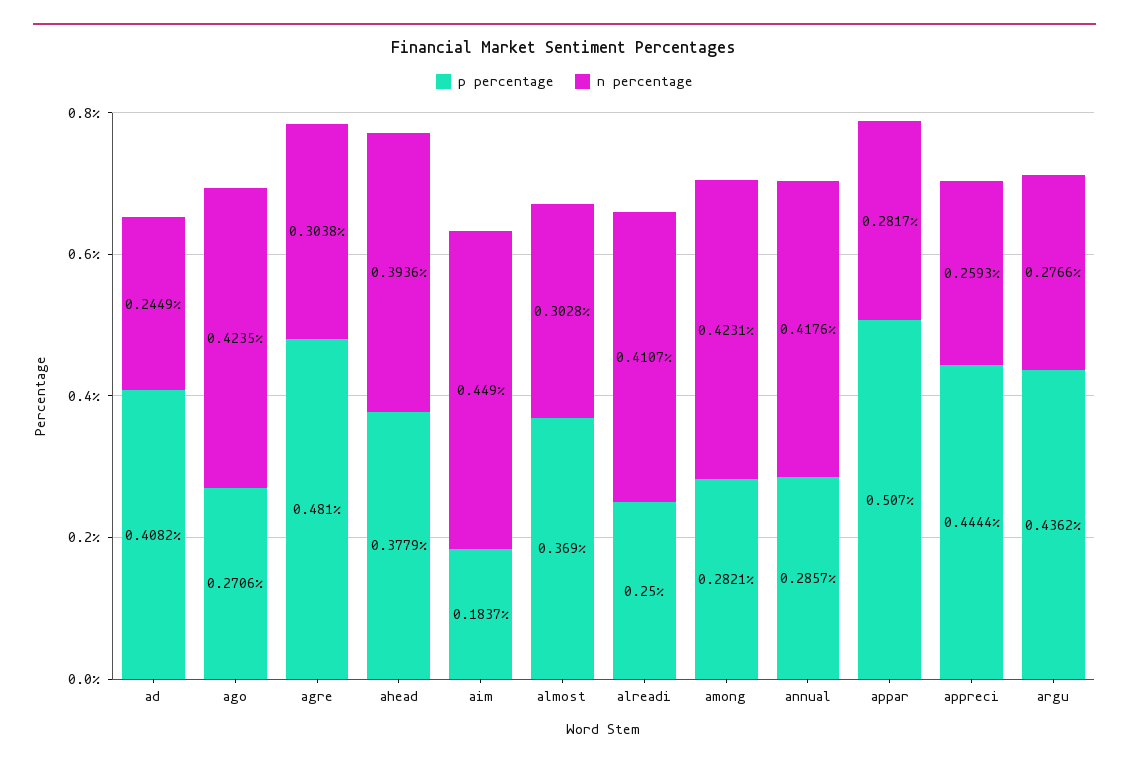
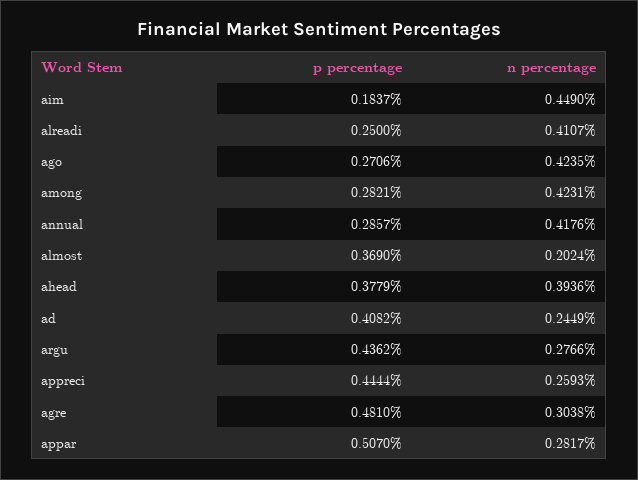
n percentage, almost: 0.3028 -> 0.2024

